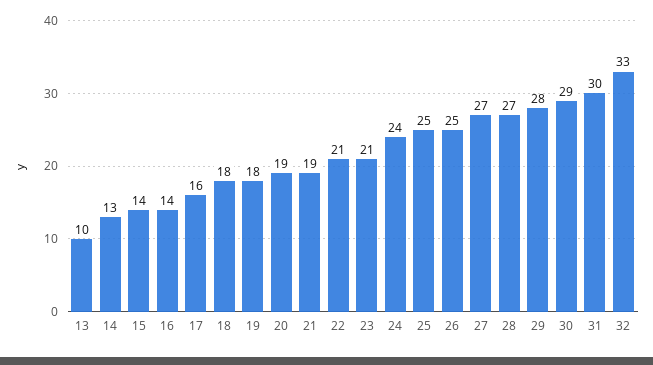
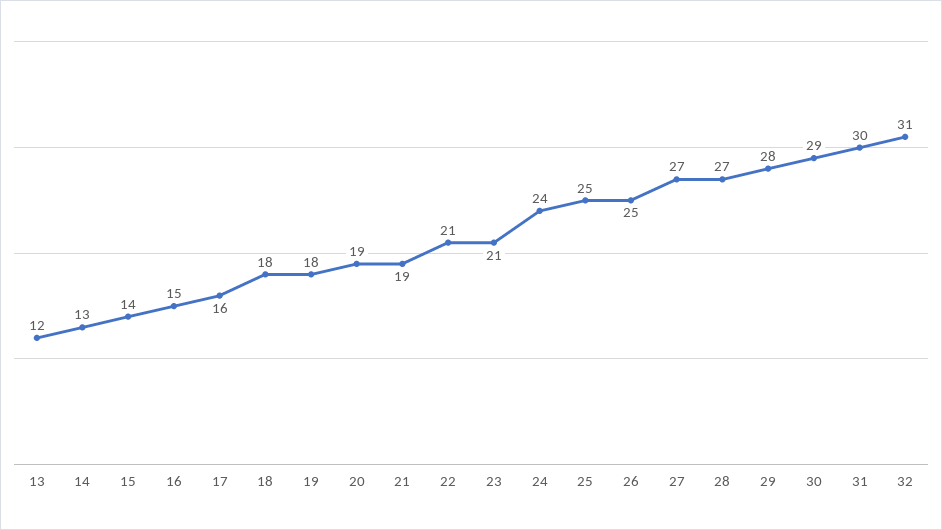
13: 10 -> 12
16: 14 -> 15
32: 33 -> 31

